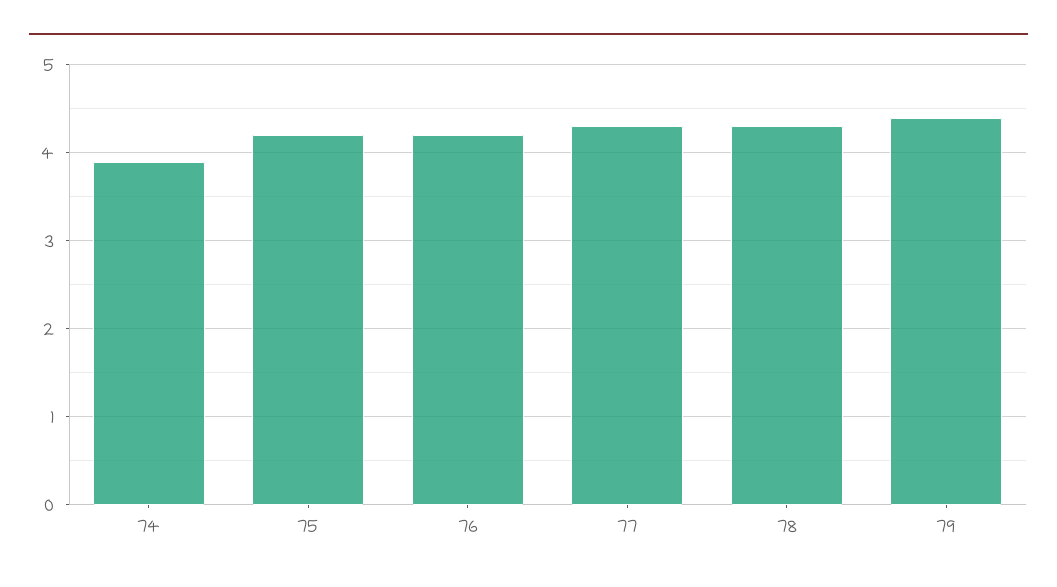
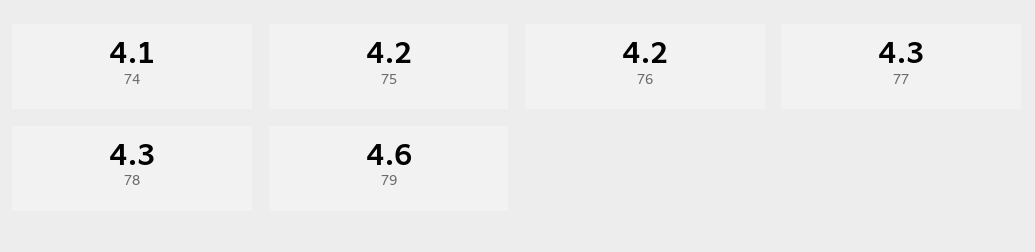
74: 3.9 -> 4.1
79: 4.4 -> 4.6

